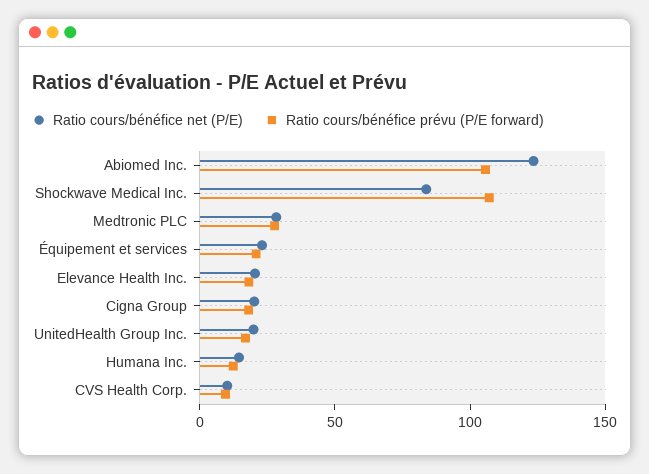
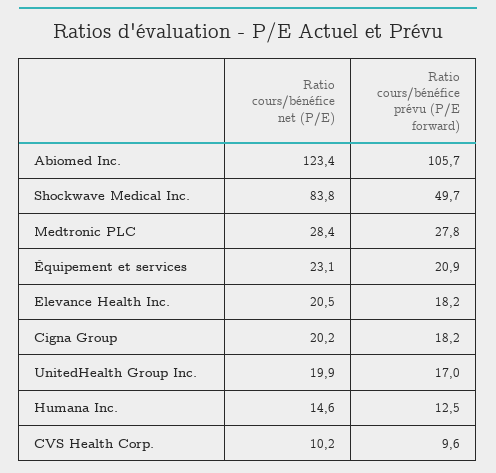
Ratio cours/bénéfice prévu (P/E forward), Shockwave Medical Inc.: 110 -> 49.7

